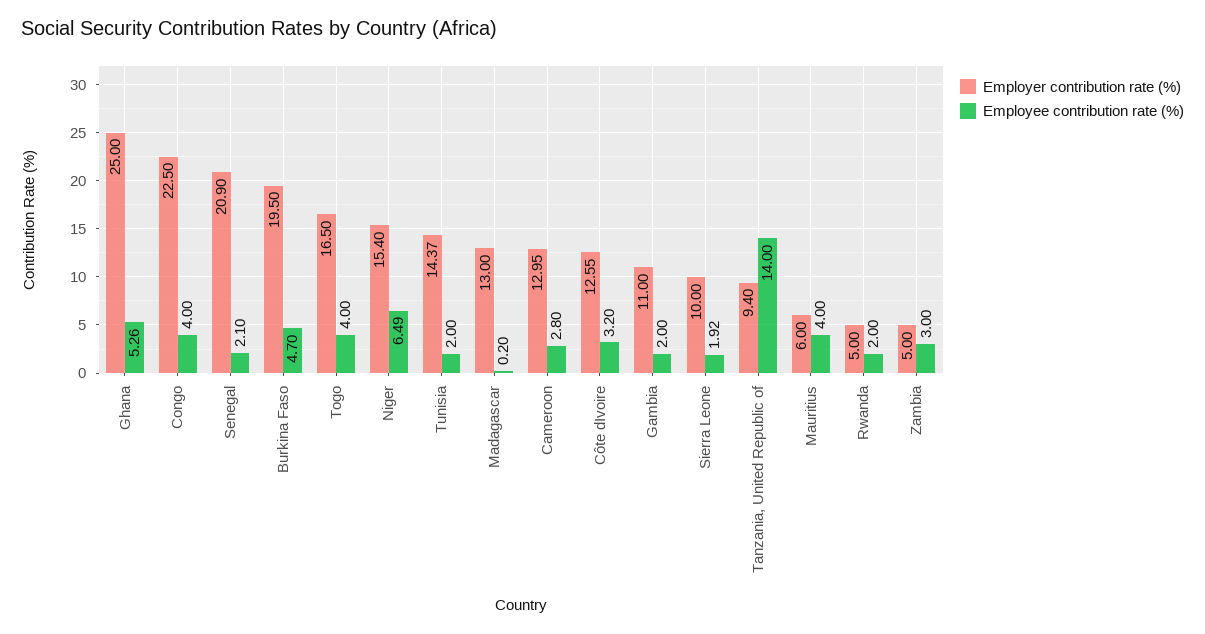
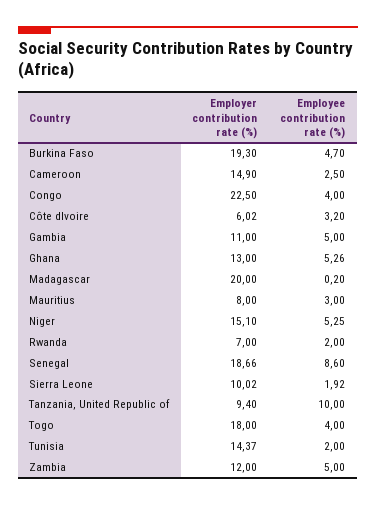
Employer contribution rate (%), Ghana: 25 -> 13
Employer contribution rate (%), Senegal: 20.9 -> 18.66
Employee contribution rate (%), Senegal: 2.1 -> 8.6
Employer contribution rate (%), Burkina Faso: 19.5 -> 19.3
Employer contribution rate (%), Togo: 16.5 -> 18
Employer contribution rate (%), Niger: 15.4 -> 15.1
Employee contribution rate (%), Niger: 6.49 -> 5.25
Employer contribution rate (%), Madagascar: 13 -> 20
Employer contribution rate (%), Cameroon: 12.95 -> 14.9
Employee contribution rate (%), Cameroon: 2.8 -> 2.5
Employer contribution rate (%), Côte dIvoire: 12.55 -> 6.02
Employee contribution rate (%), Gambia: 2 -> 5
Employer contribution rate (%), Sierra Leone: 10 -> 10.02
Employee contribution rate (%), Tanzania, United Republic of: 14 -> 10
Employer contribution rate (%), Mauritius: 6 -> 8
Employee contribution rate (%), Mauritius: 4 -> 3
Employer contribution rate (%), Rwanda: 5 -> 7
Employer contribution rate (%), Zambia: 5 -> 12
Employee contribution rate (%), Zambia: 3 -> 5

